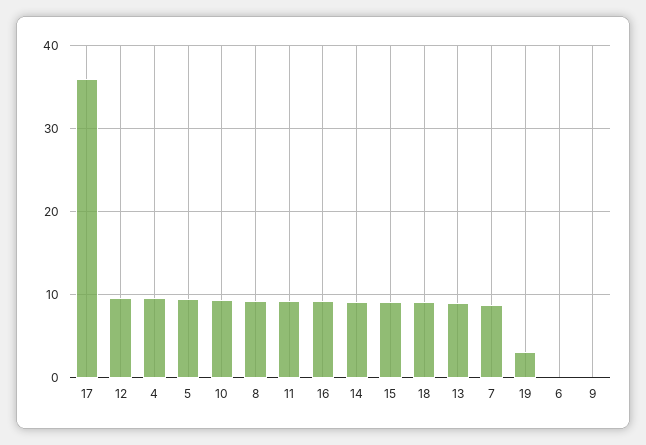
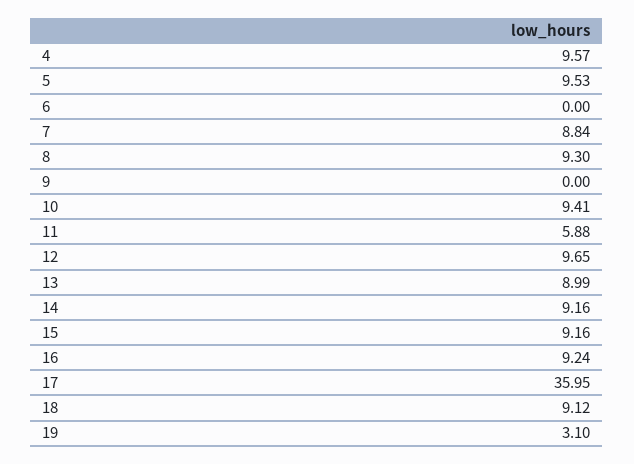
11: 9 -> 5.88

